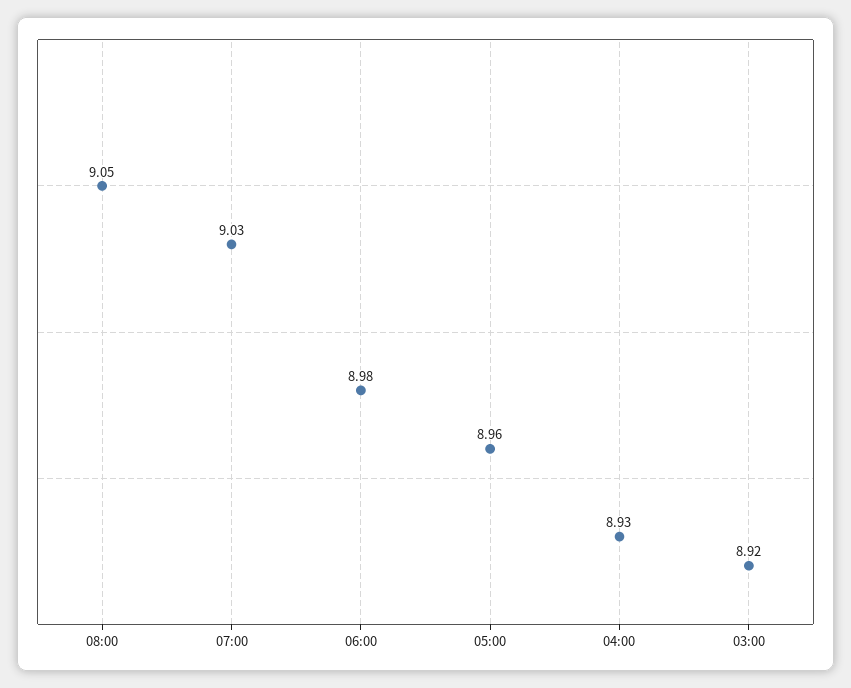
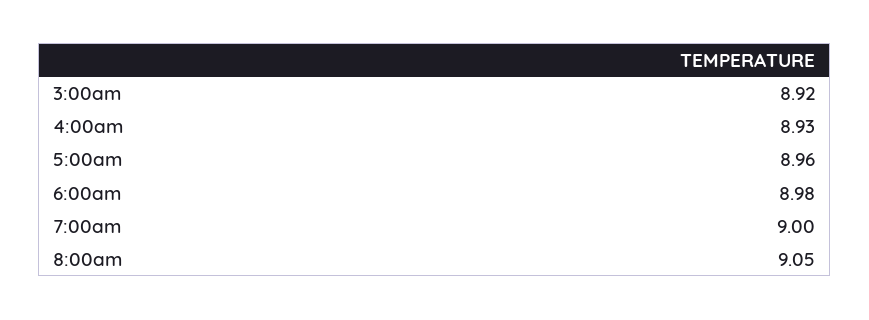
07:00: 9.03 -> 9

